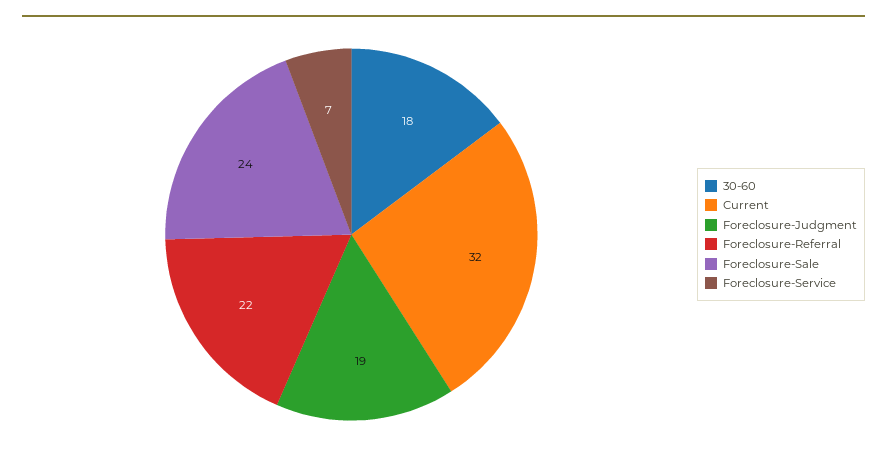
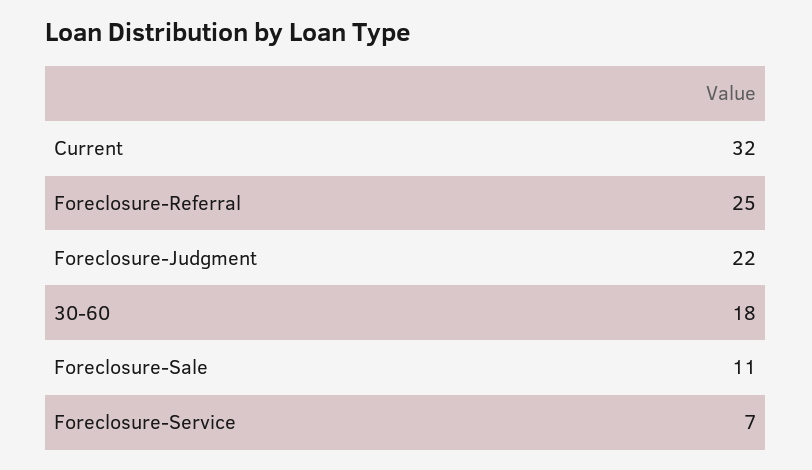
Foreclosure-Judgment: 19 -> 22
Foreclosure-Referral: 22 -> 25
Foreclosure-Sale: 24 -> 11

